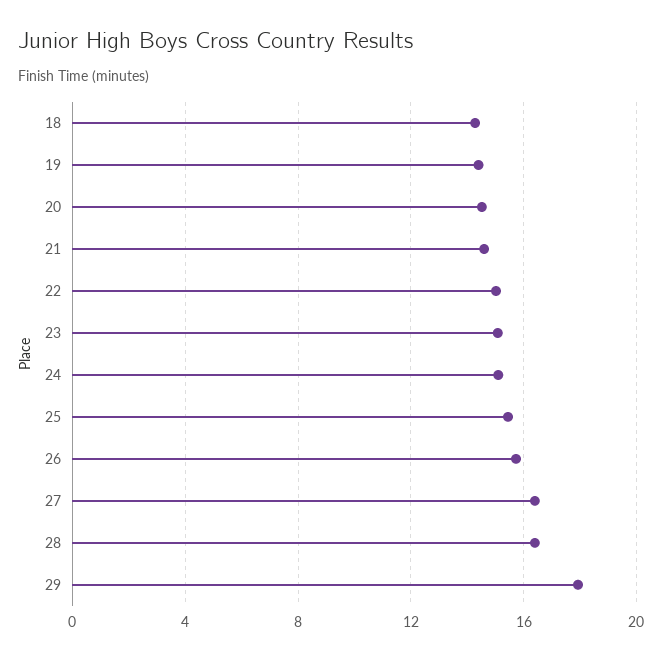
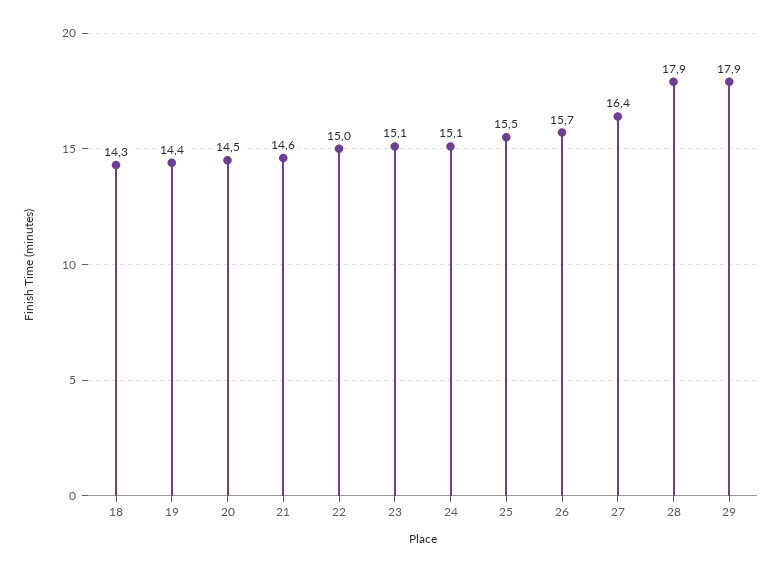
28: 16.5 -> 17.9

